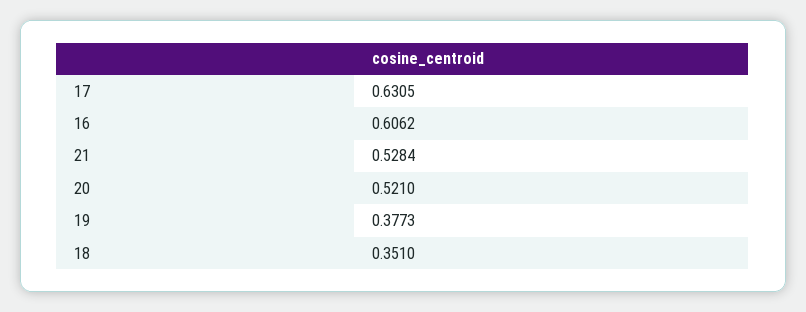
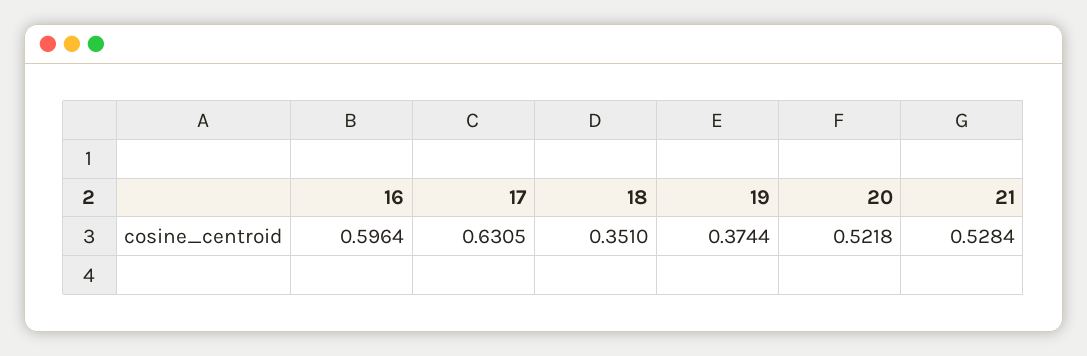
16: 0.6062 -> 0.5964
20: 0.521 -> 0.5218
19: 0.3773 -> 0.3744

